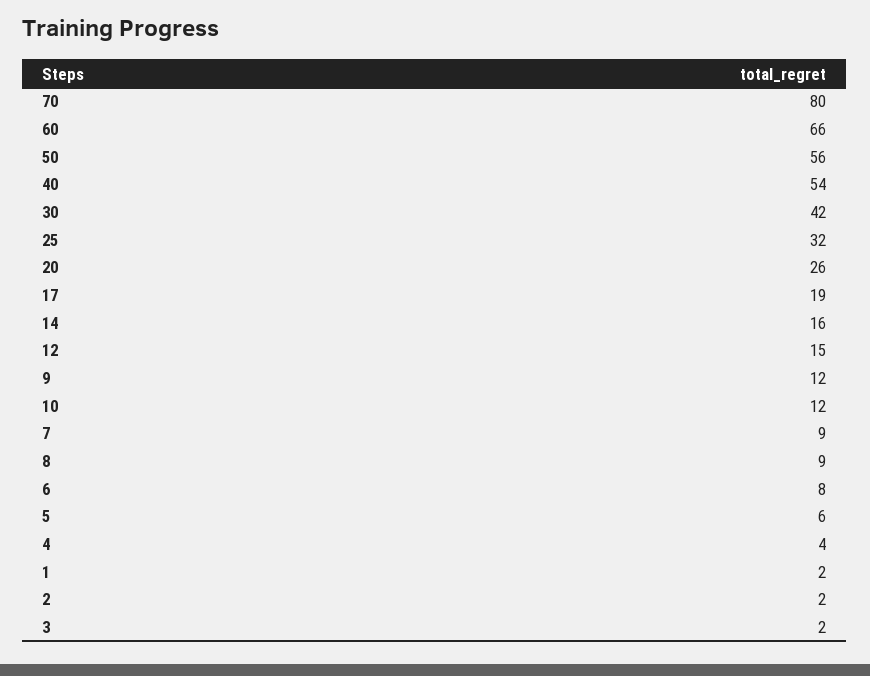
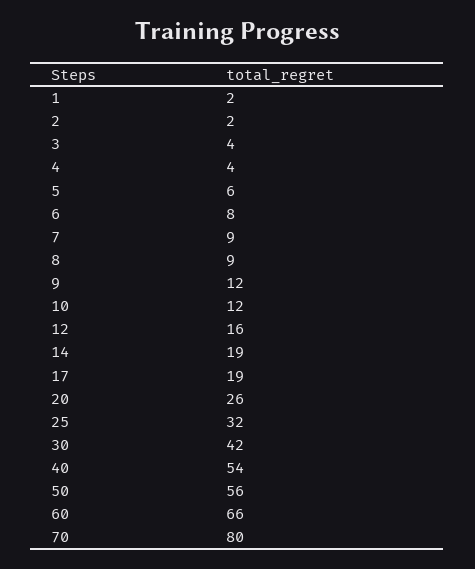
14: 16 -> 19
12: 15 -> 16
3: 2 -> 4

